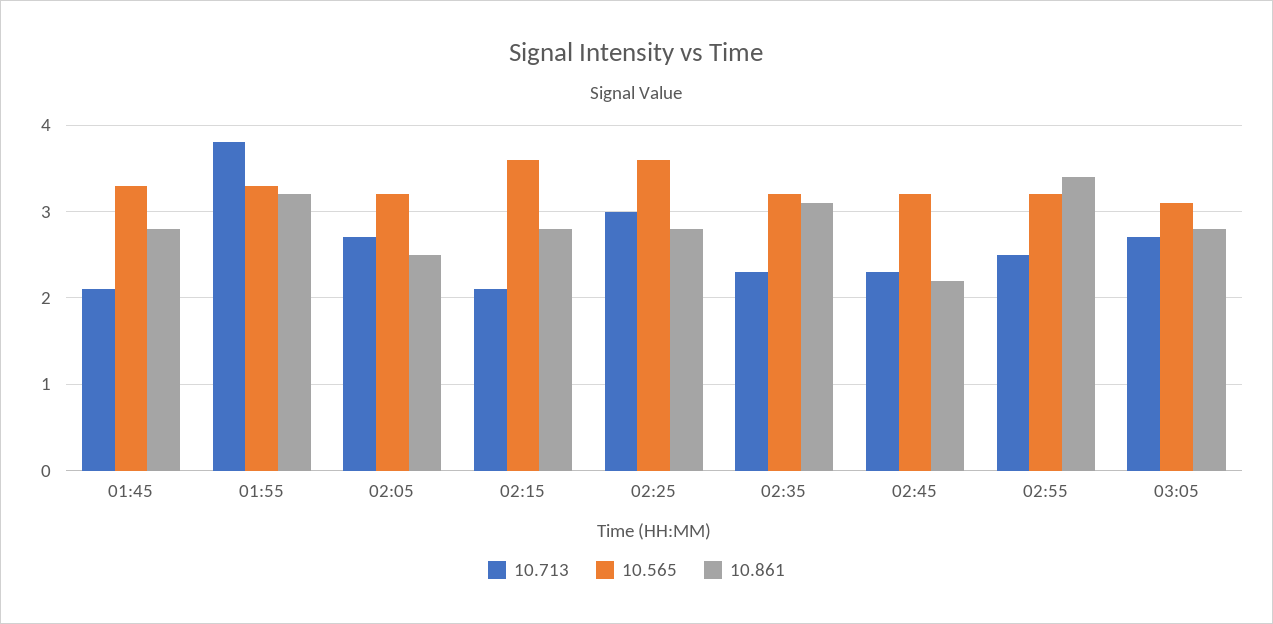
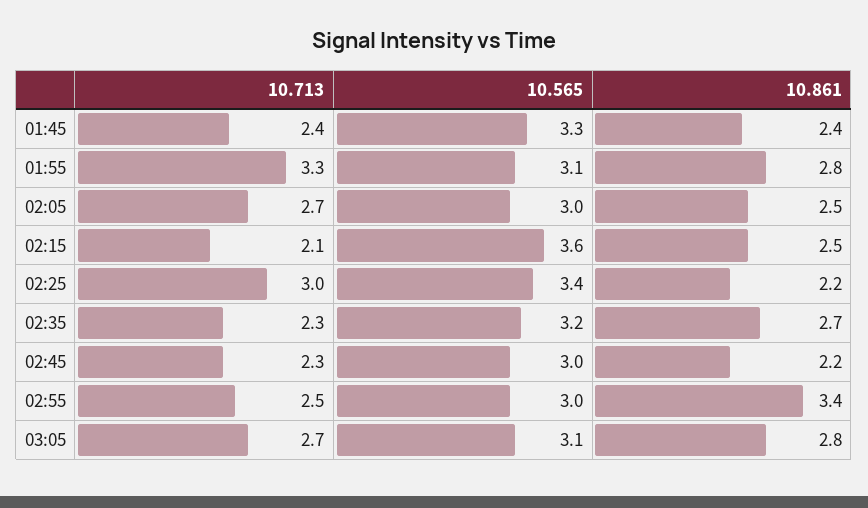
10.713, 01:45: 2.1 -> 2.4
10.861, 01:45: 2.8 -> 2.4
10.713, 01:55: 3.8 -> 3.3
10.565, 01:55: 3.3 -> 3.1
10.861, 01:55: 3.2 -> 2.8
10.565, 02:05: 3.2 -> 3
10.861, 02:15: 2.8 -> 2.5
10.565, 02:25: 3.6 -> 3.4
10.861, 02:25: 2.8 -> 2.2
10.861, 02:35: 3.1 -> 2.7
10.565, 02:45: 3.2 -> 3
10.565, 02:55: 3.2 -> 3

